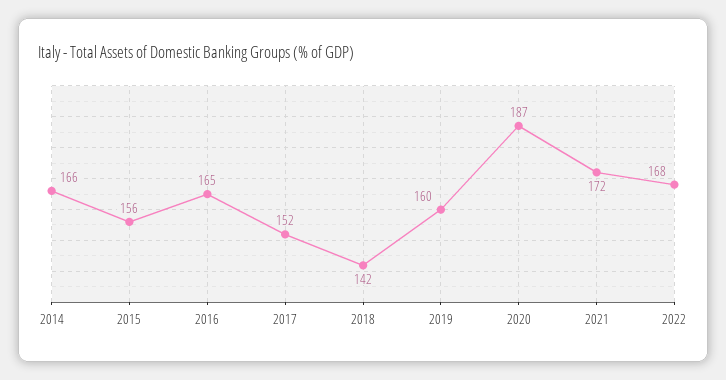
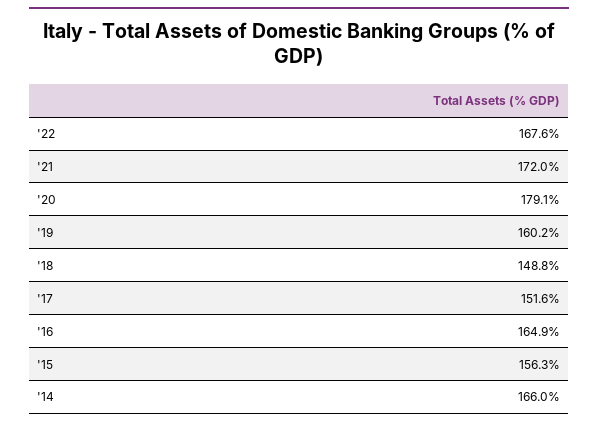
2018: 142 -> 148.8
2020: 187 -> 179.1

